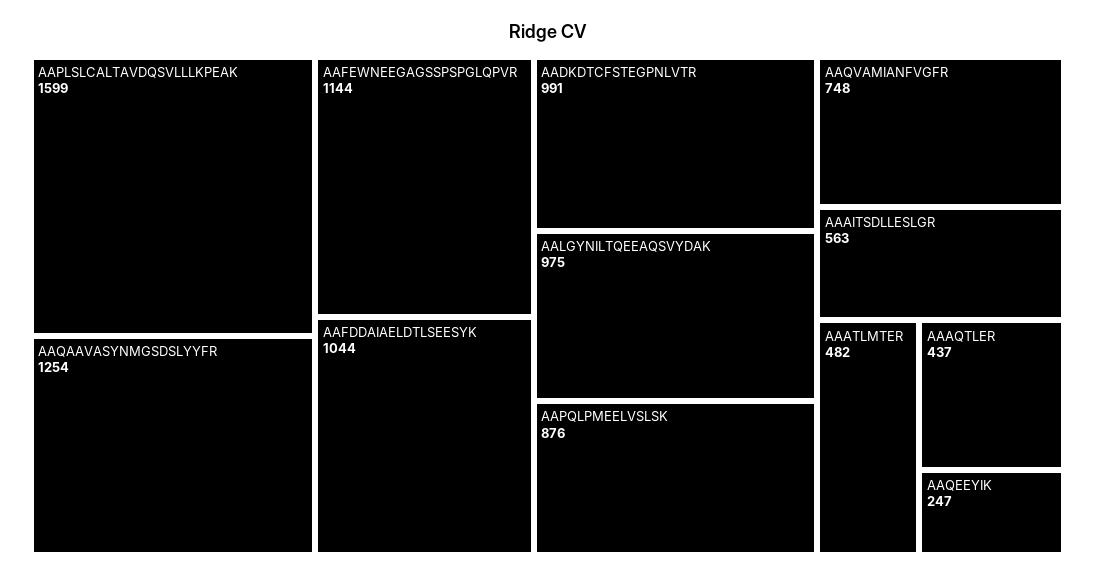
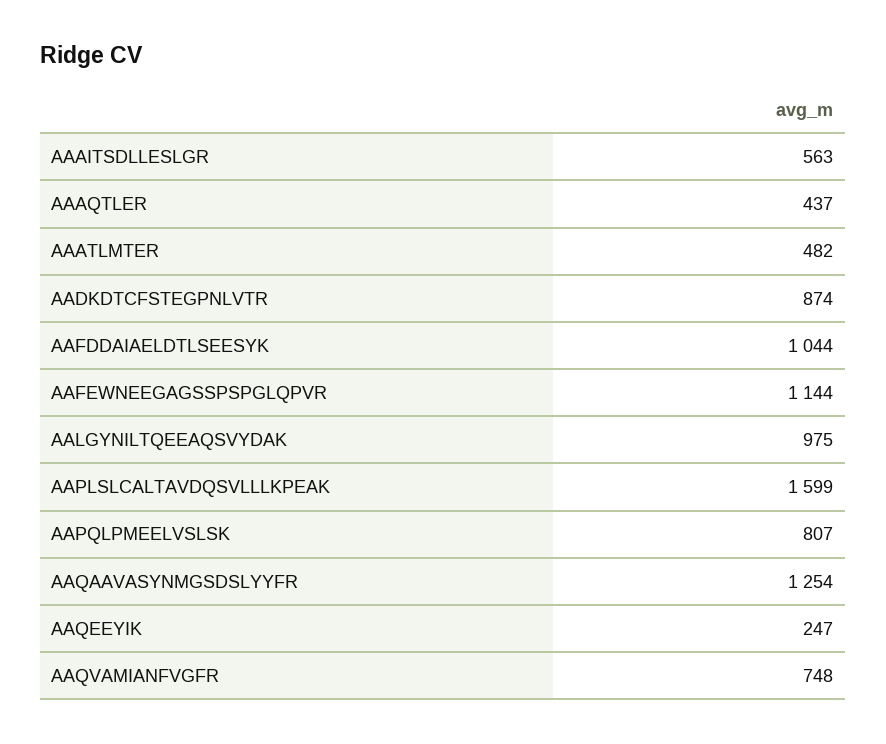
AADKDTCFSTEGPNLVTR: 991 -> 874
AAPQLPMEELVSLSK: 876 -> 807

